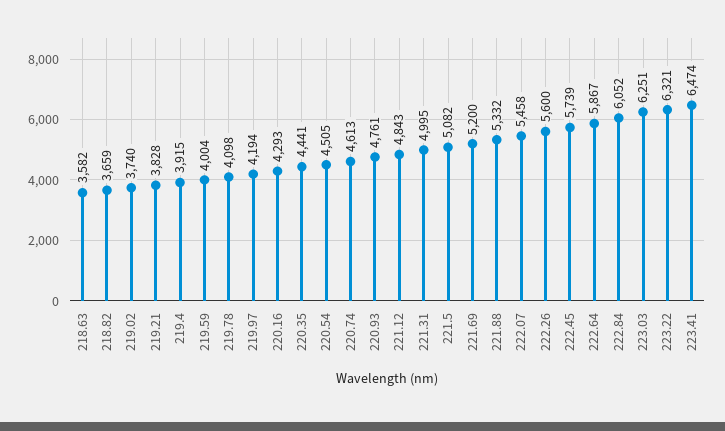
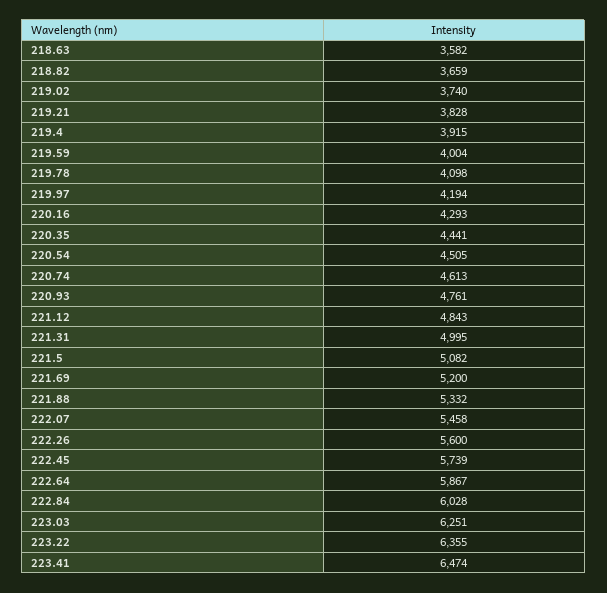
222.84: 6052 -> 6028
223.22: 6321 -> 6355

